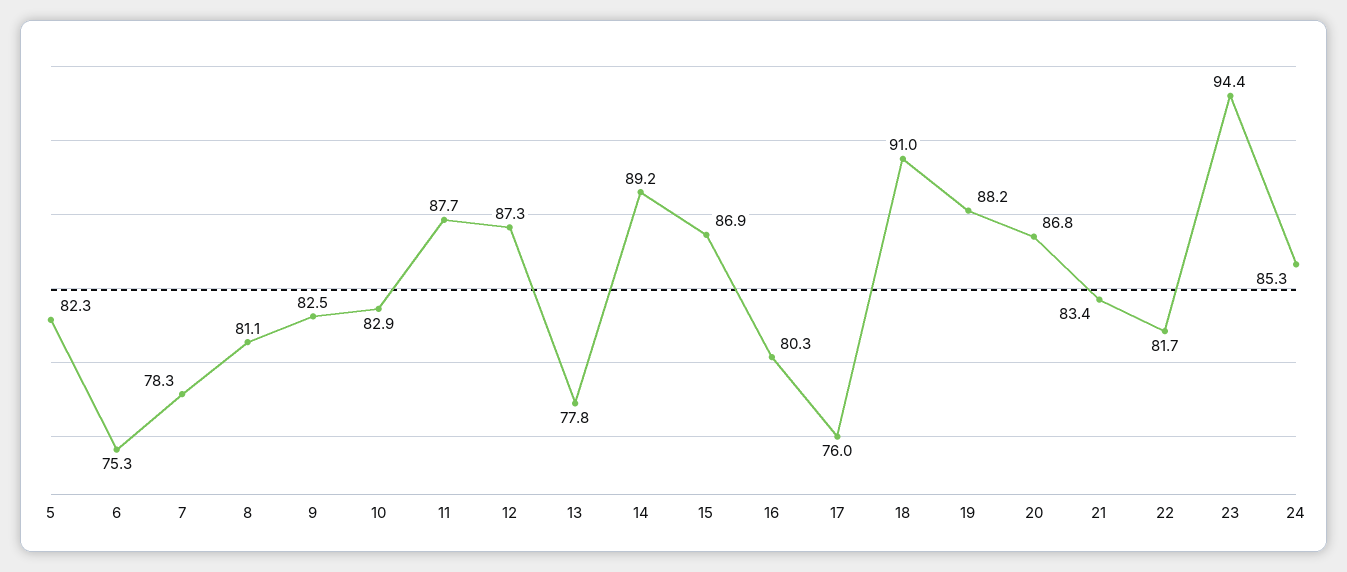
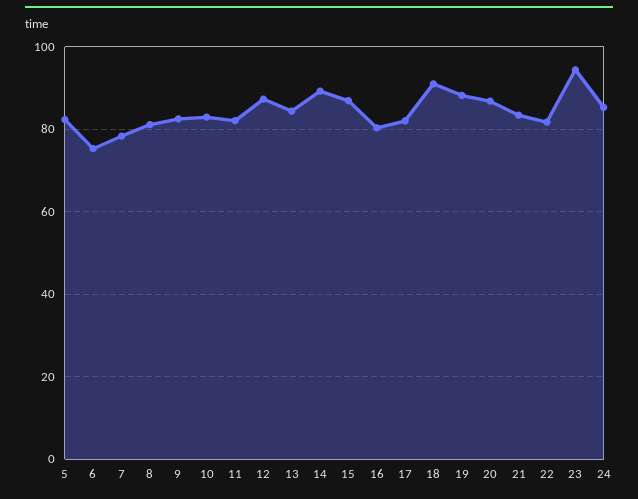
11: 87.7 -> 82
13: 77.8 -> 84
17: 76 -> 82

